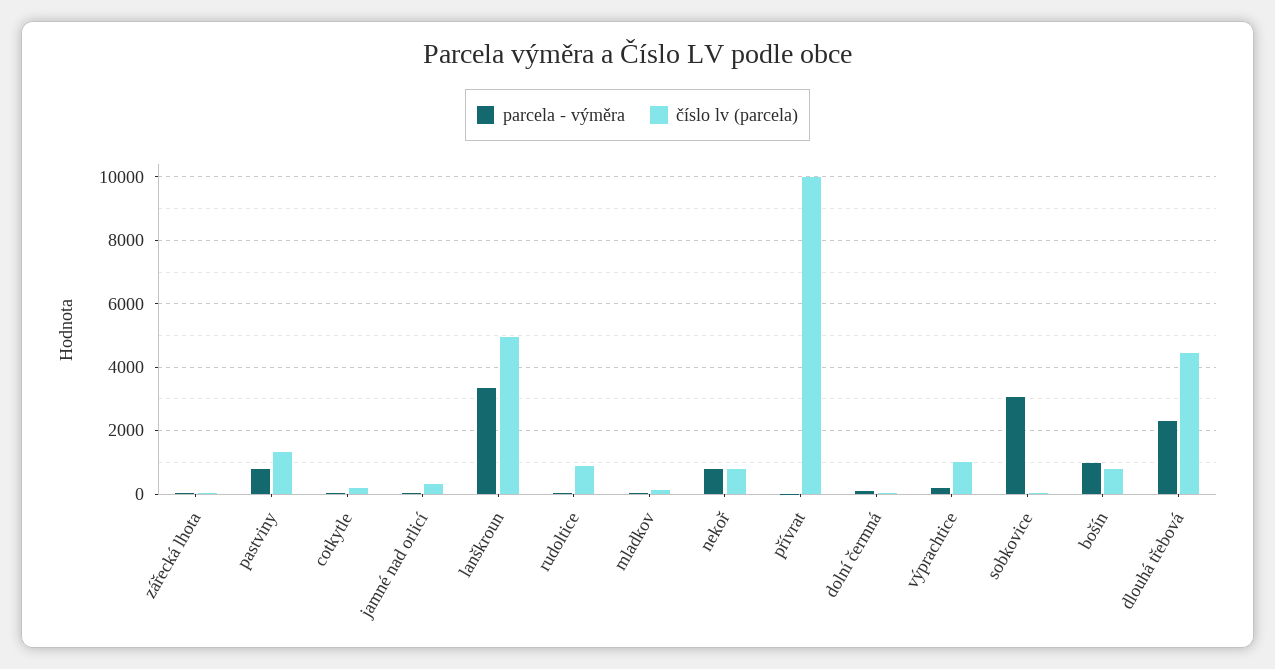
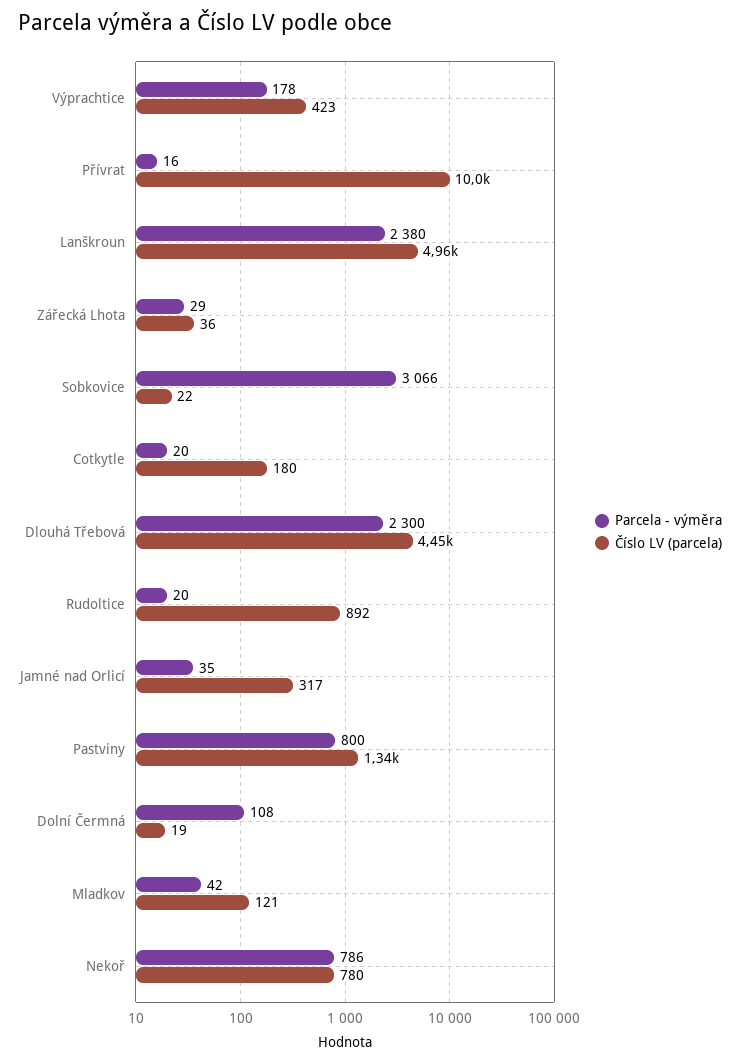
parcela - výměra, lanškroun: 3400 -> 2380
číslo lv (parcela), výprachtice: 1000 -> 423
parcela - výměra, bošín: 1000 -> none
číslo lv (parcela), bošín: 800 -> none

